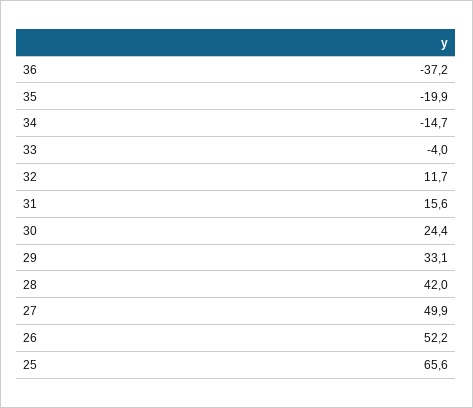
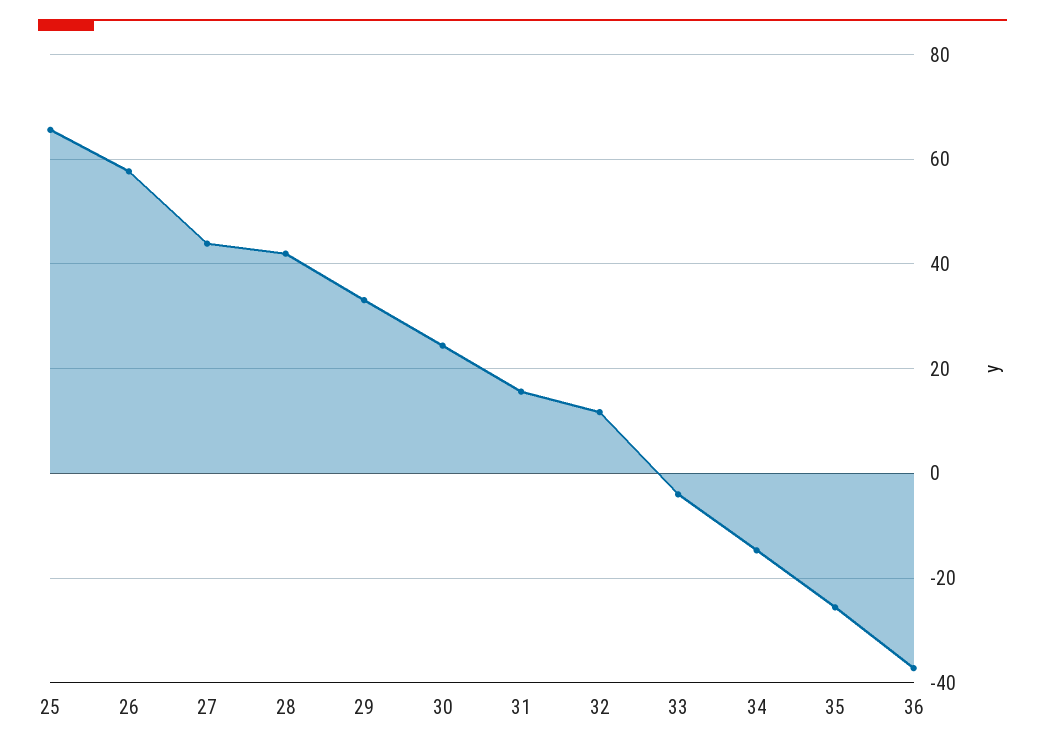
35: -19.9 -> -26
27: 49.9 -> 44
26: 52.2 -> 58

